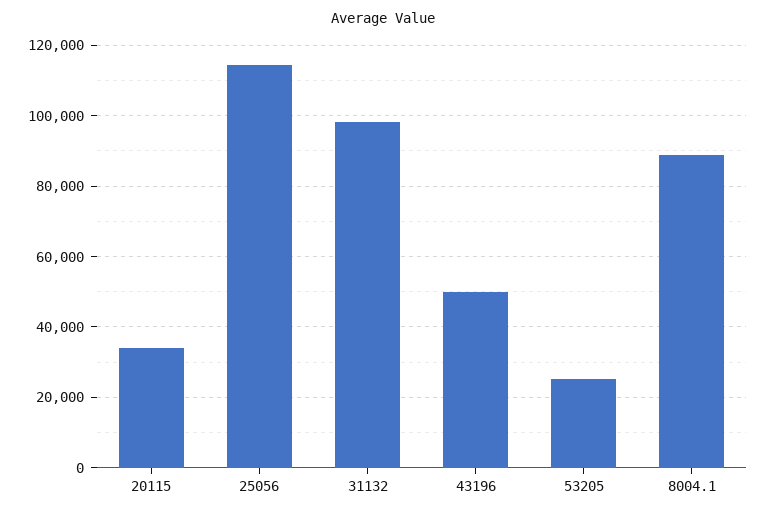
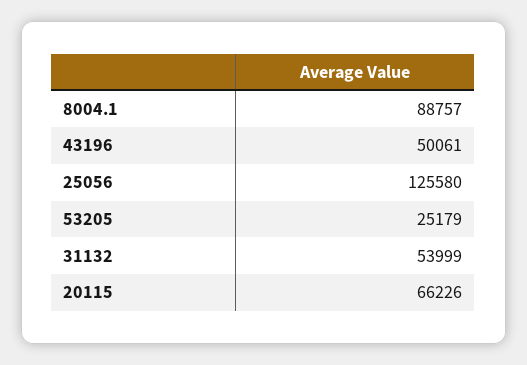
20115: 34000 -> 66226
25056: 114000 -> 125580
31132: 98000 -> 53999

